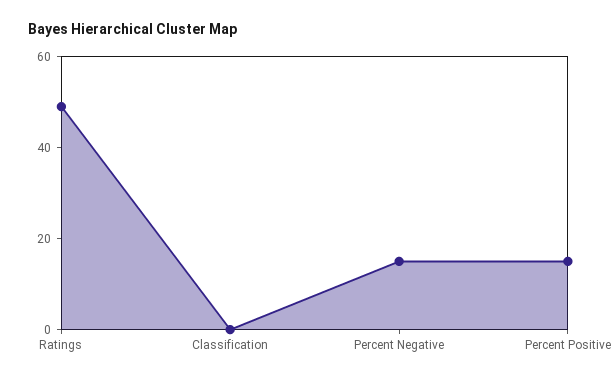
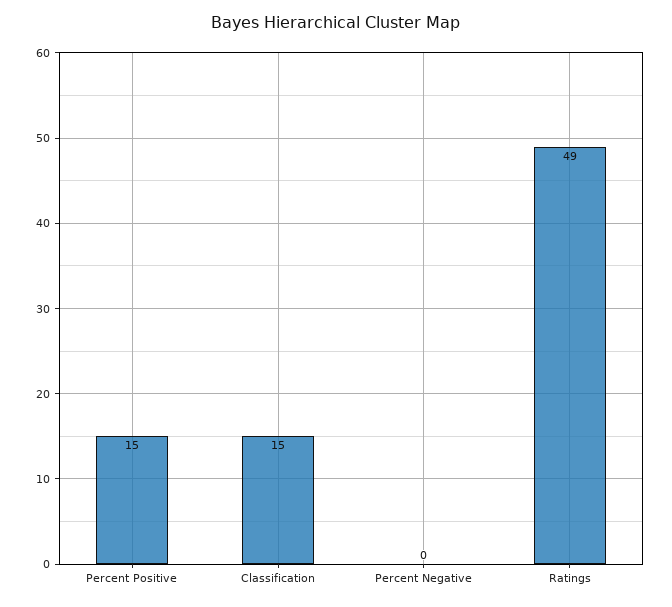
Classification: 0 -> 15
Percent Negative: 15 -> 0

